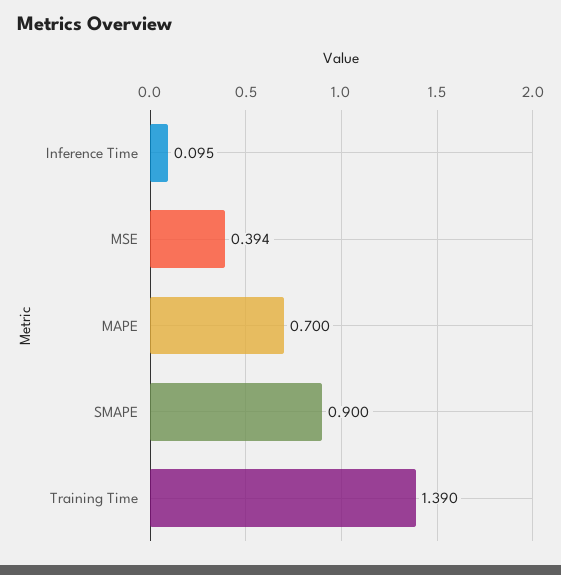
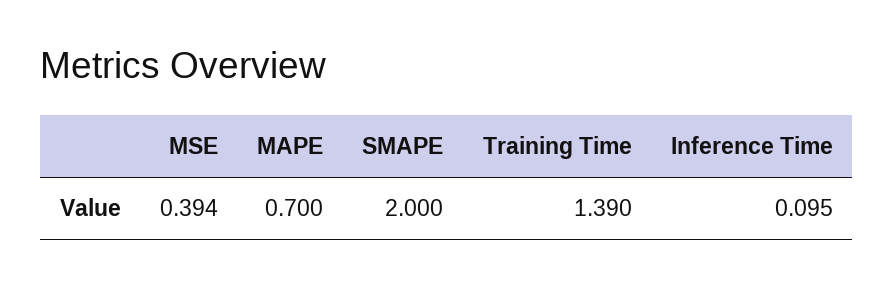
SMAPE: 0.9 -> 2

